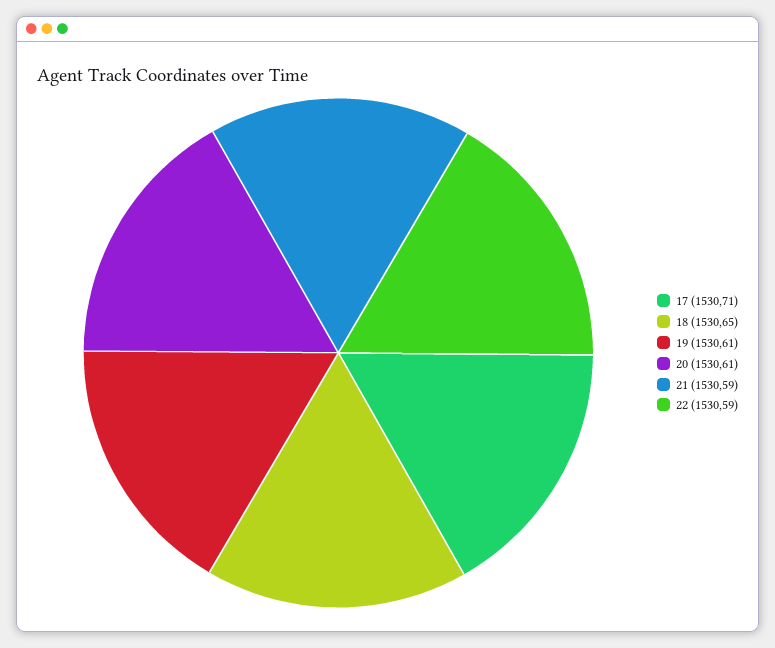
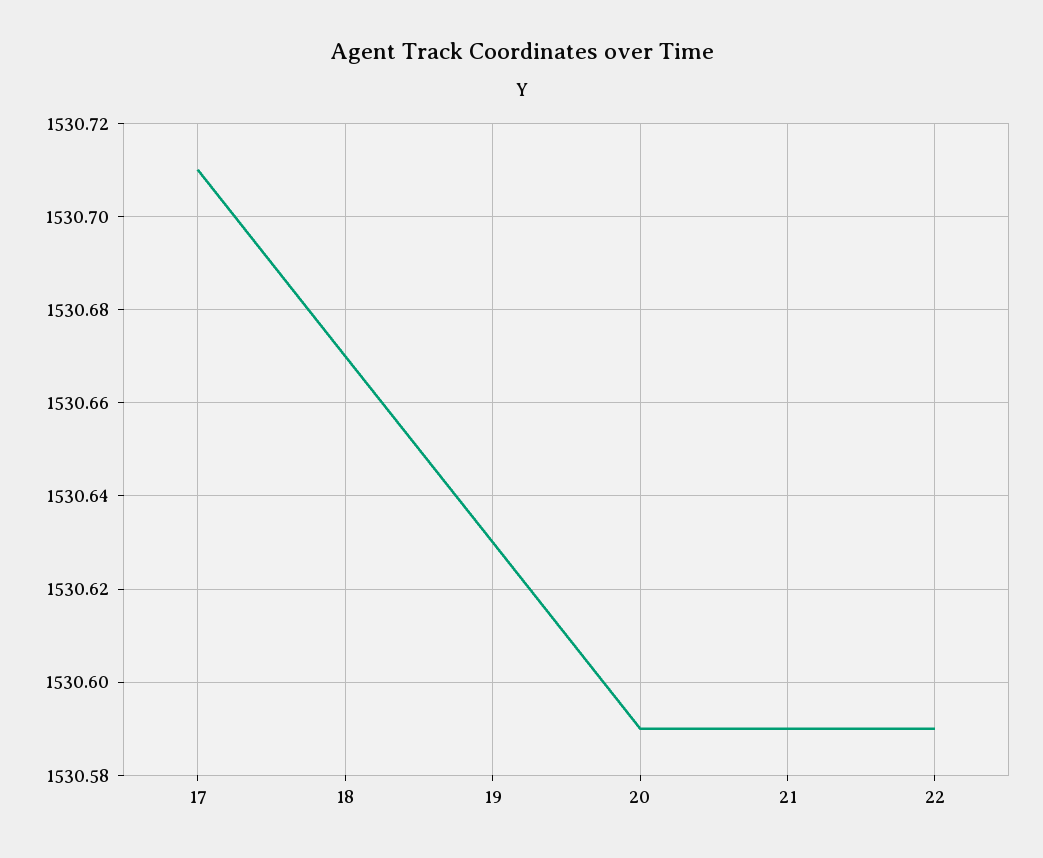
18: 1530.65 -> 1530.67
19: 1530.61 -> 1530.63
20: 1530.61 -> 1530.59

